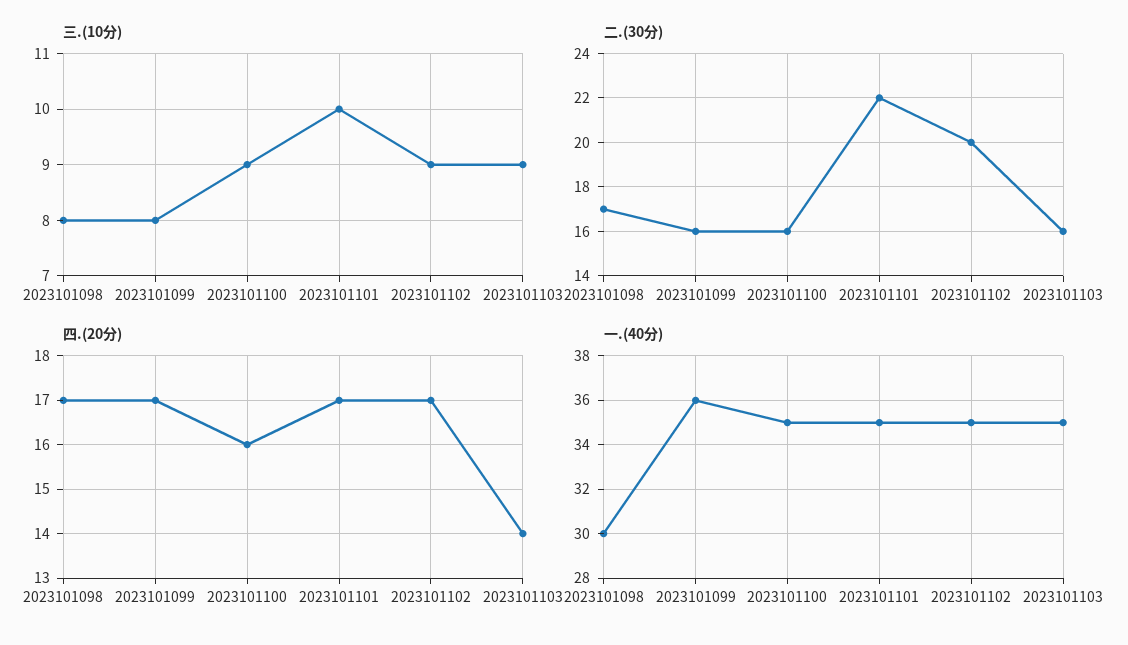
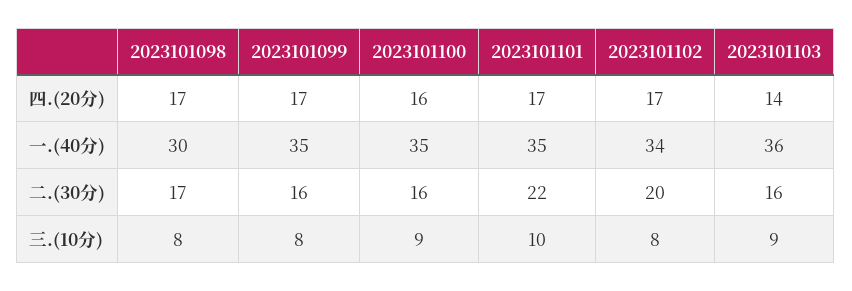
三.(10分), 2023101102: 9 -> 8
一.(40分), 2023101099: 36 -> 35
一.(40分), 2023101102: 35 -> 34
一.(40分), 2023101103: 35 -> 36

